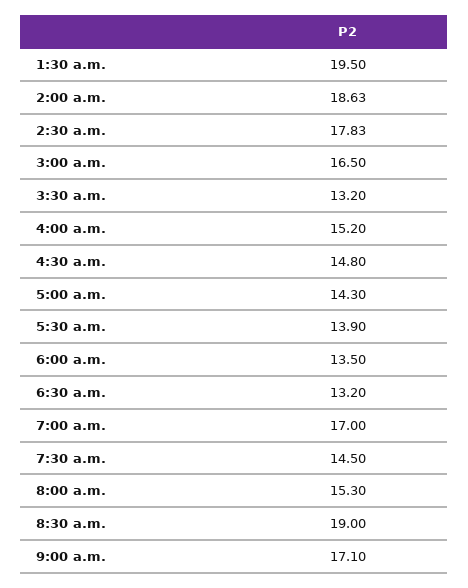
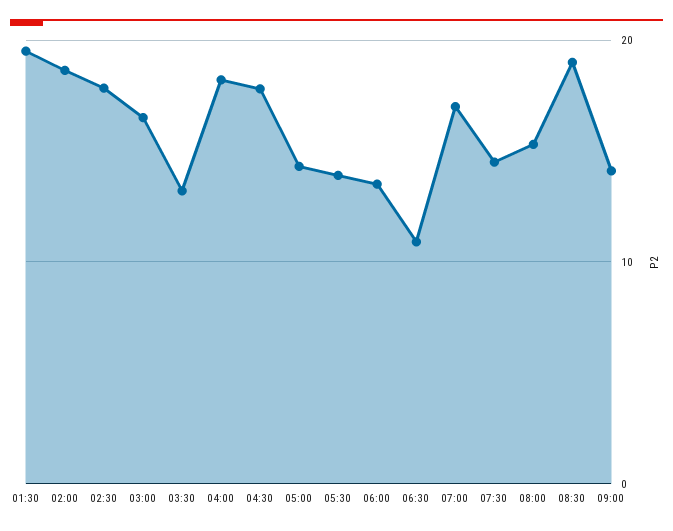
4:00 a.m.: 15.2 -> 18
4:30 a.m.: 14.8 -> 18
6:30 a.m.: 13.2 -> 11
9:00 a.m.: 17.1 -> 14

